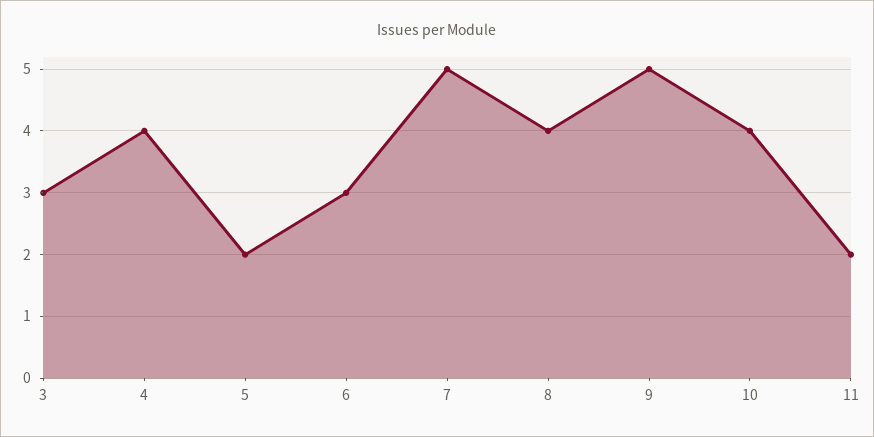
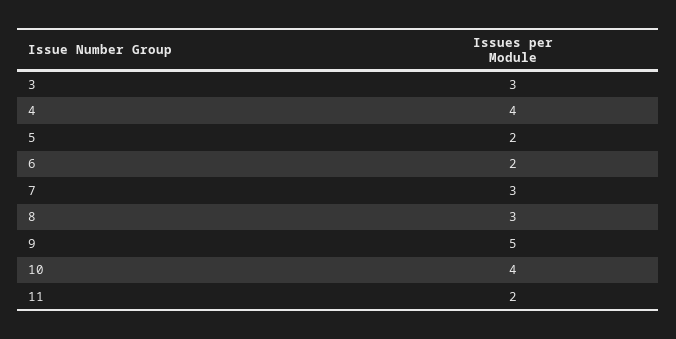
6: 3 -> 2
7: 5 -> 3
8: 4 -> 3

